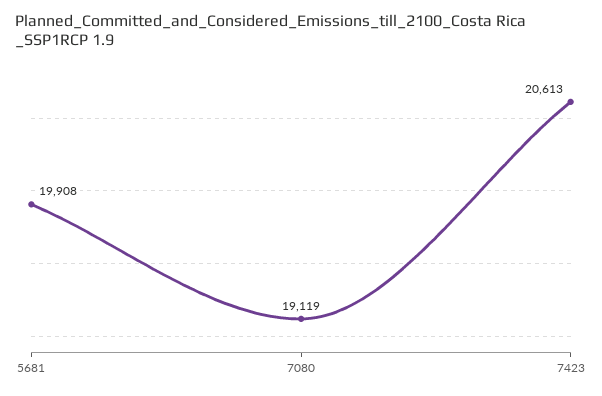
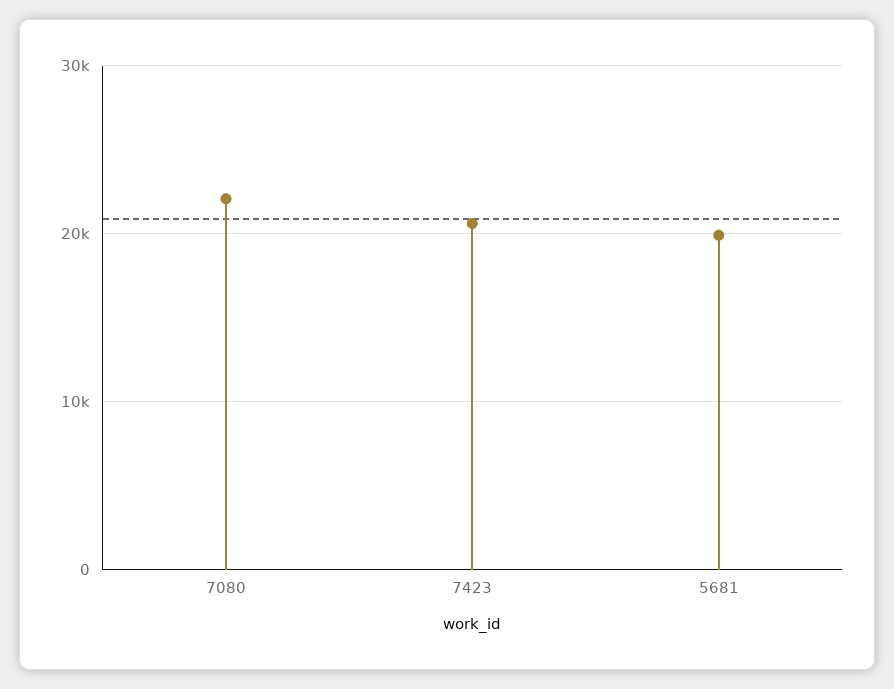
7080: 19119 -> 22000

